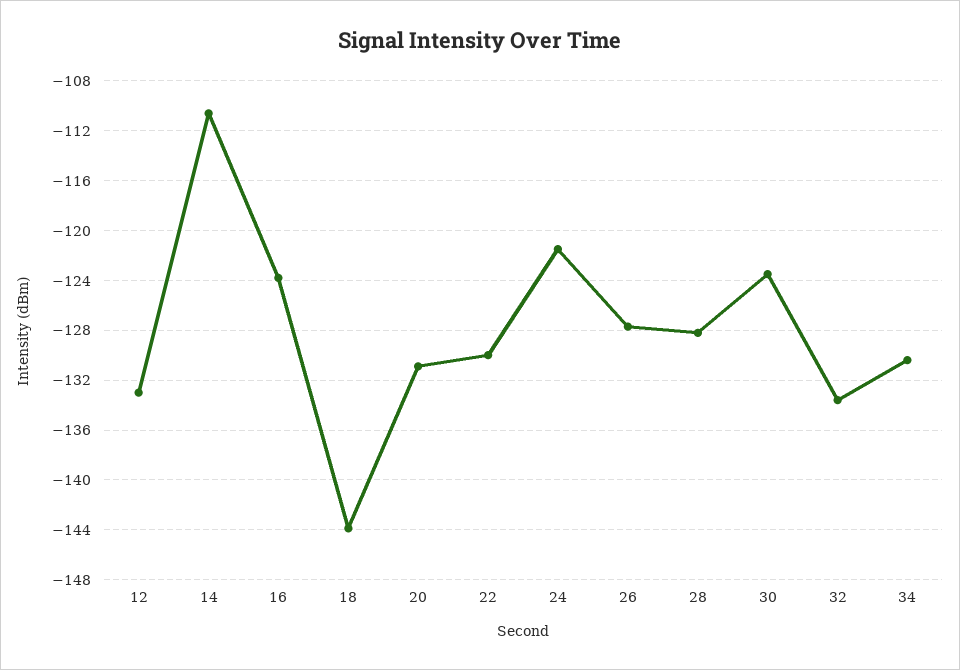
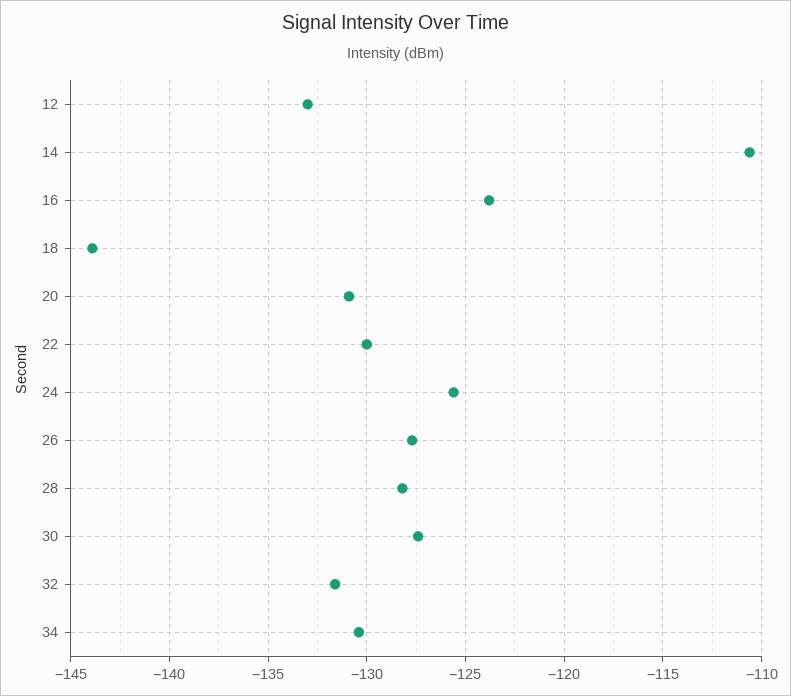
24: -121.5 -> -125.5
30: -123.5 -> -127.5
32: -133.5 -> -131.5

